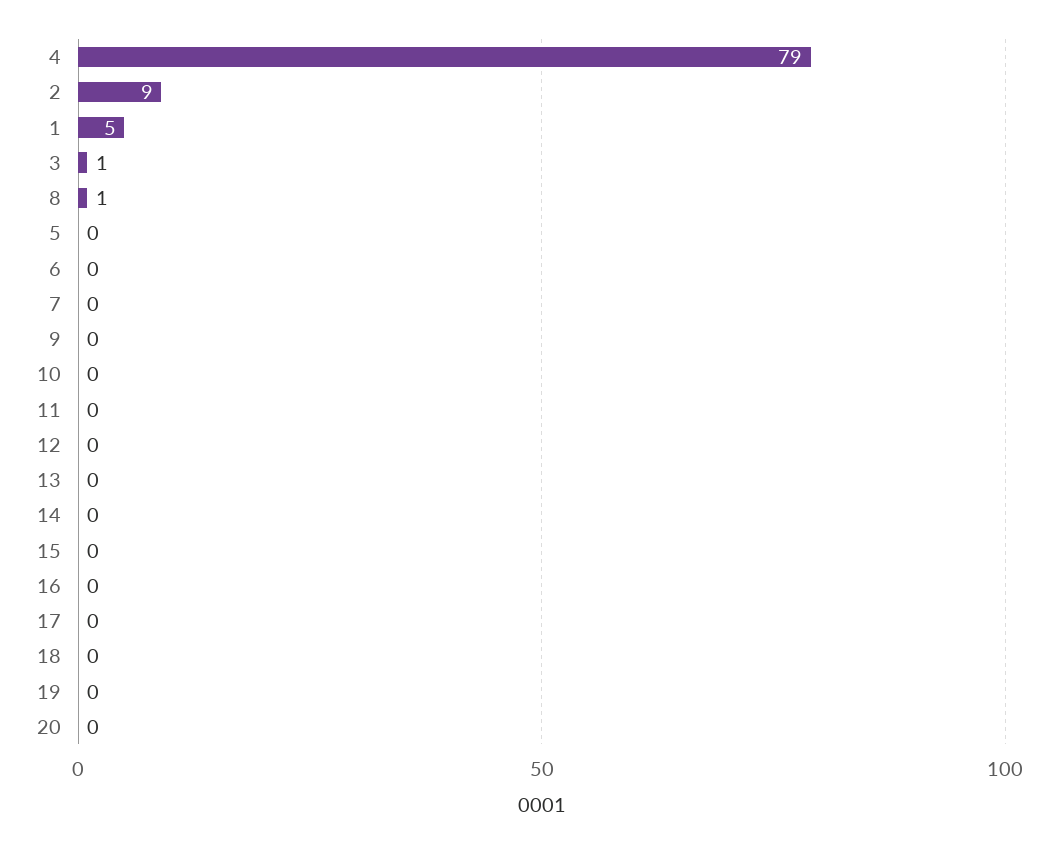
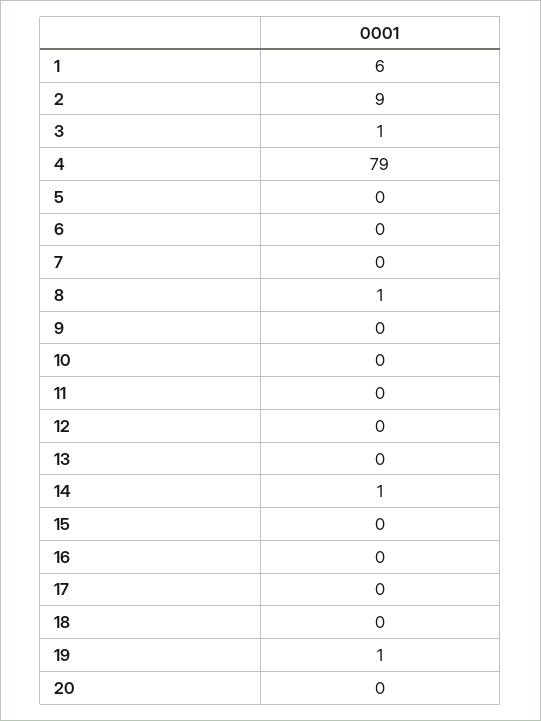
1: 5 -> 6
14: 0 -> 1
19: 0 -> 1

